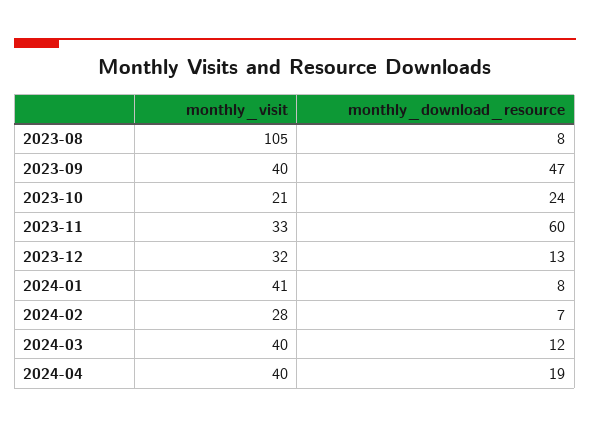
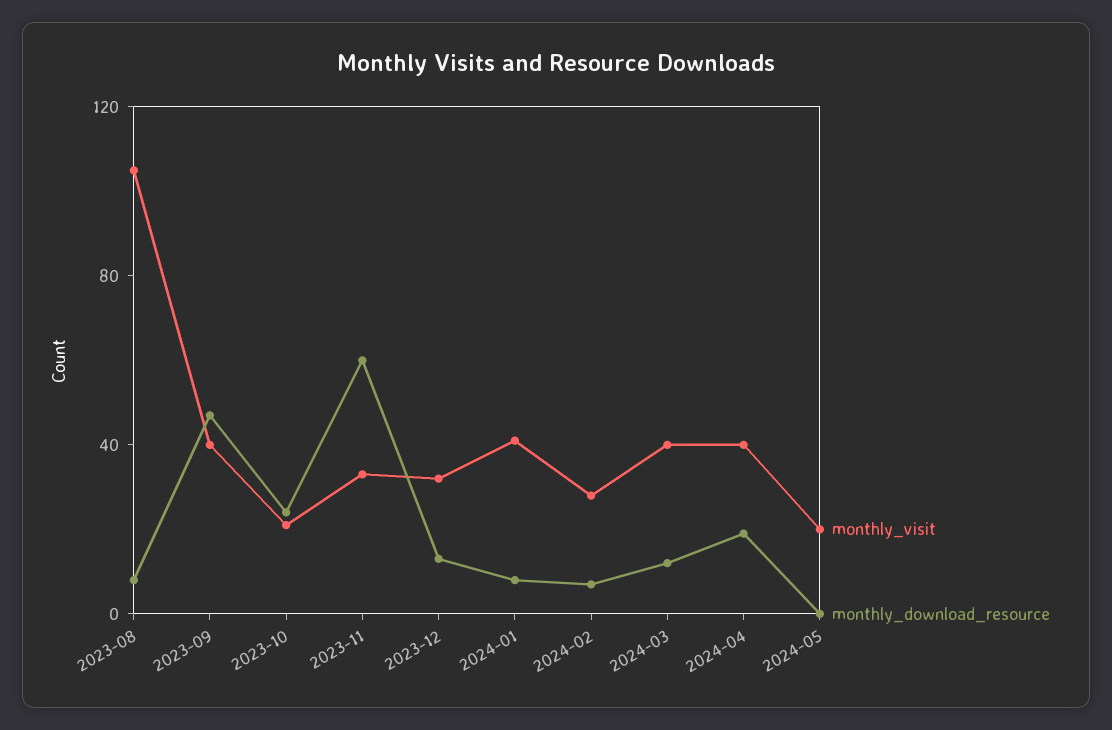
monthly_visit, 2024-05: none -> 20
monthly_download_resource, 2024-05: none -> 0

